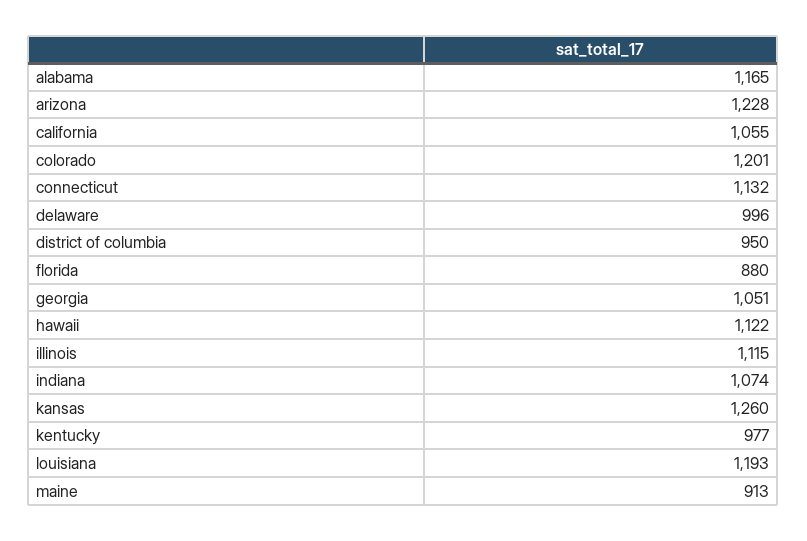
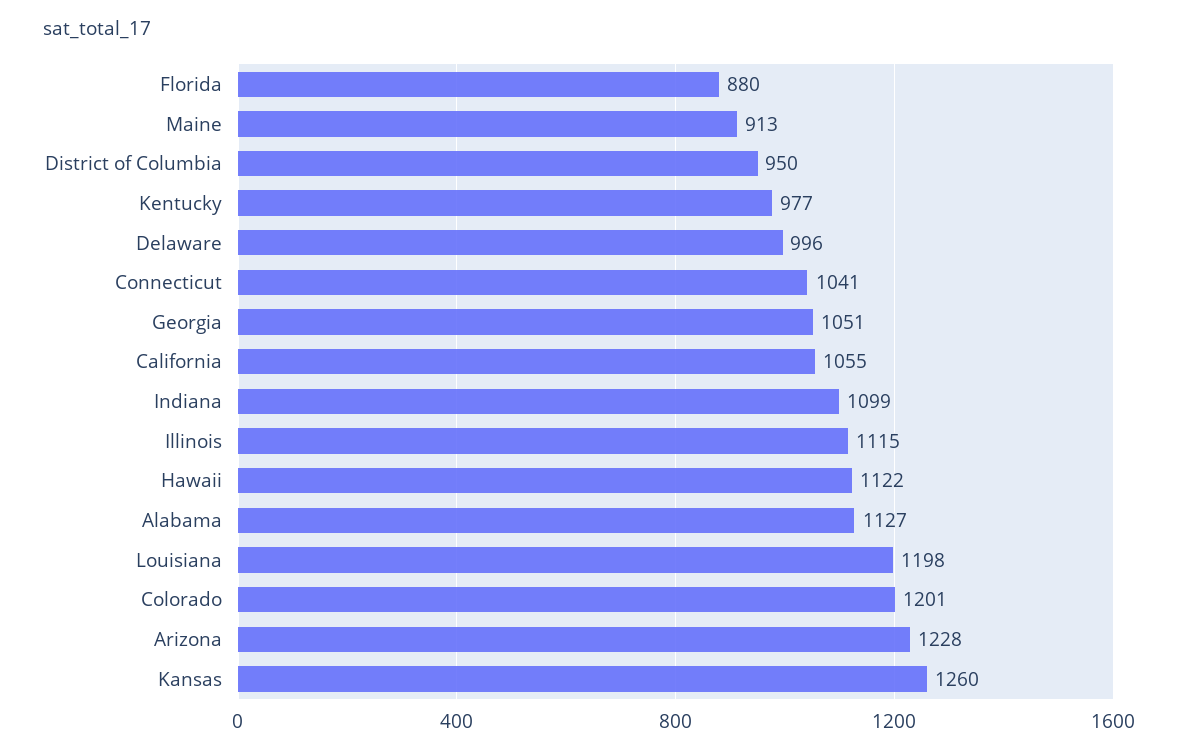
alabama: 1165 -> 1127
connecticut: 1132 -> 1041
indiana: 1074 -> 1099
louisiana: 1193 -> 1198

